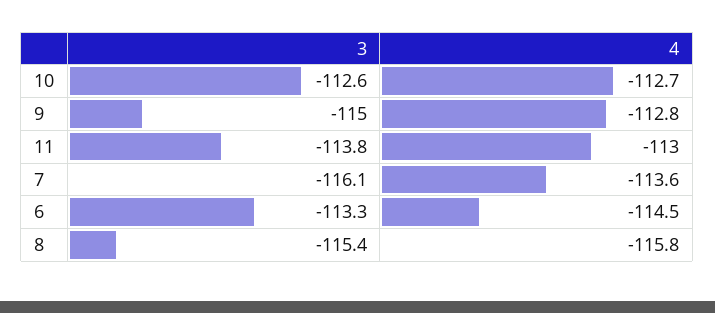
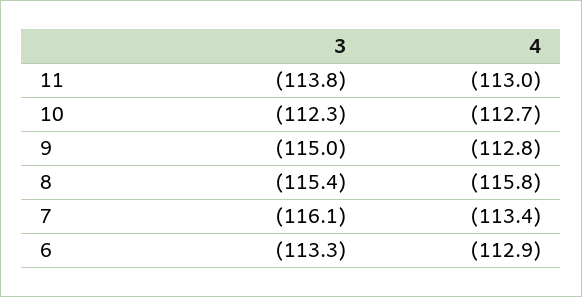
3, 10: -112.6 -> -112.3
4, 7: -113.6 -> -113.4
4, 6: -114.5 -> -112.9

